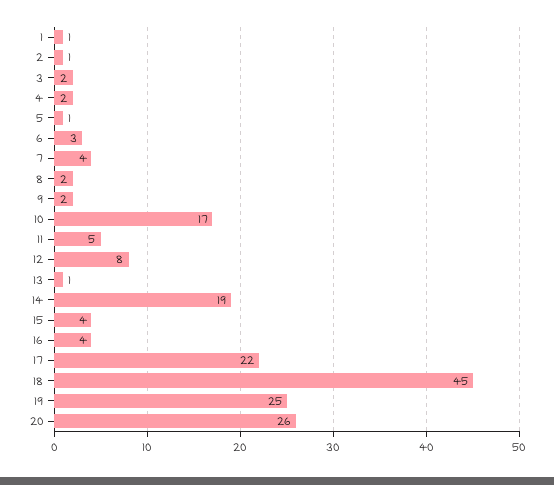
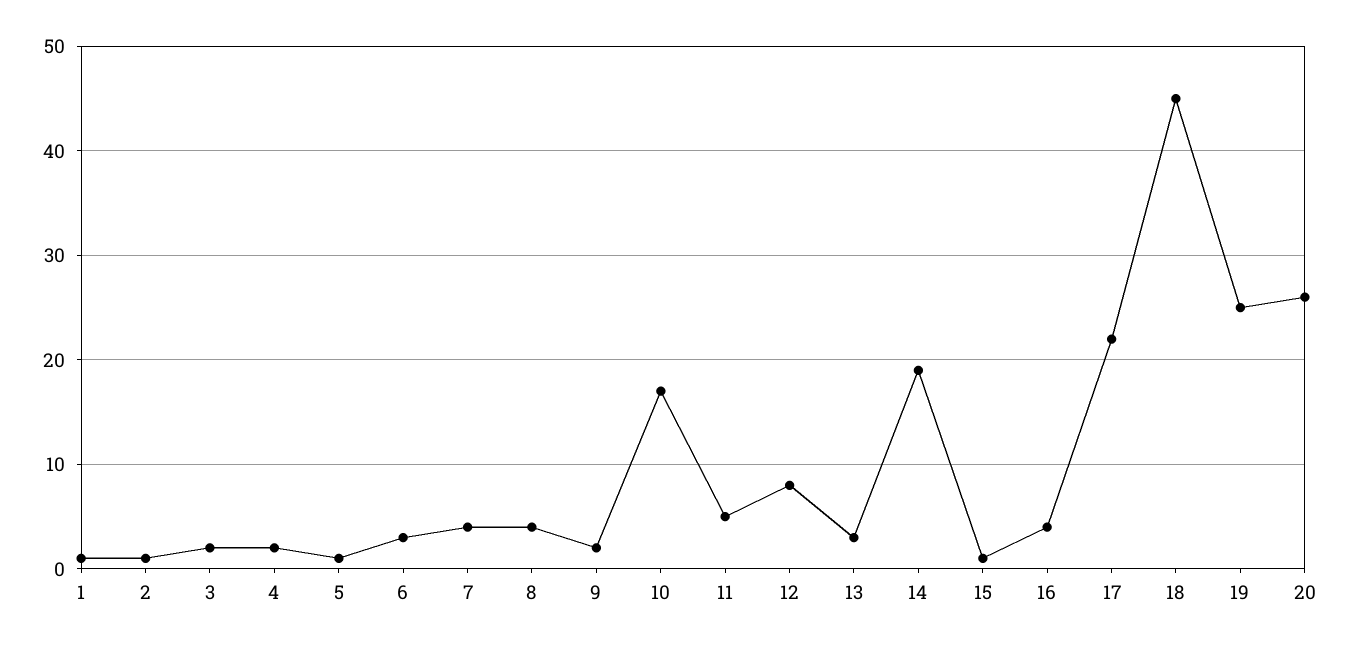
8: 2 -> 4
13: 1 -> 3
15: 4 -> 1

